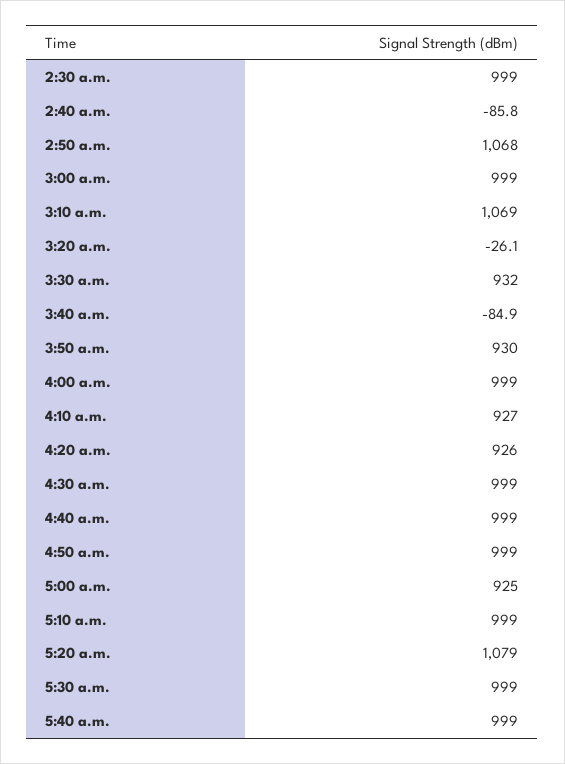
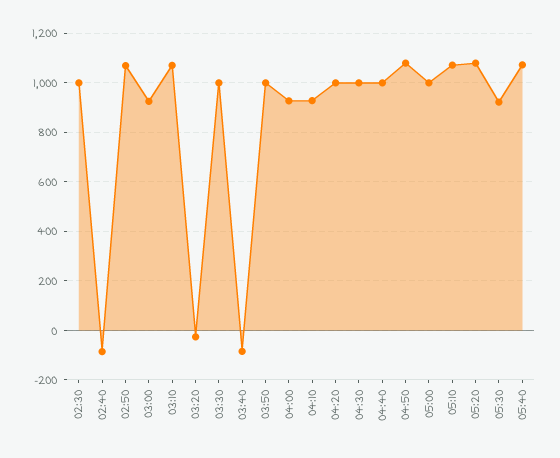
3:00 a.m.: 999 -> 925
3:30 a.m.: 932 -> 1000
3:50 a.m.: 930 -> 1000
4:00 a.m.: 999 -> 925
4:20 a.m.: 926 -> 1000
4:50 a.m.: 999 -> 1075
5:00 a.m.: 925 -> 1000
5:10 a.m.: 999 -> 1075
5:30 a.m.: 999 -> 925
5:40 a.m.: 999 -> 1075

